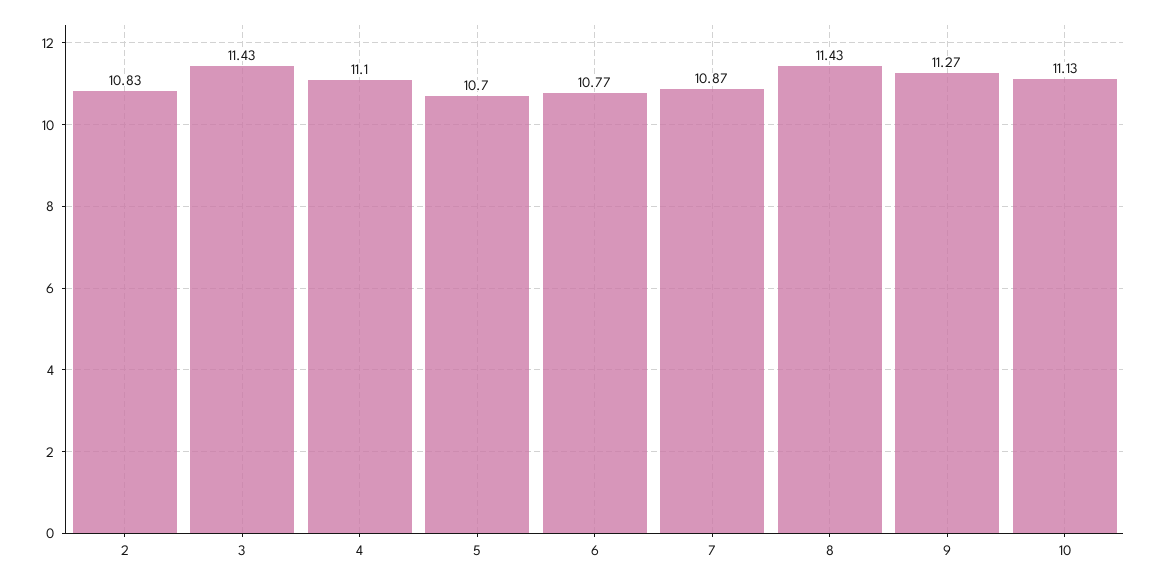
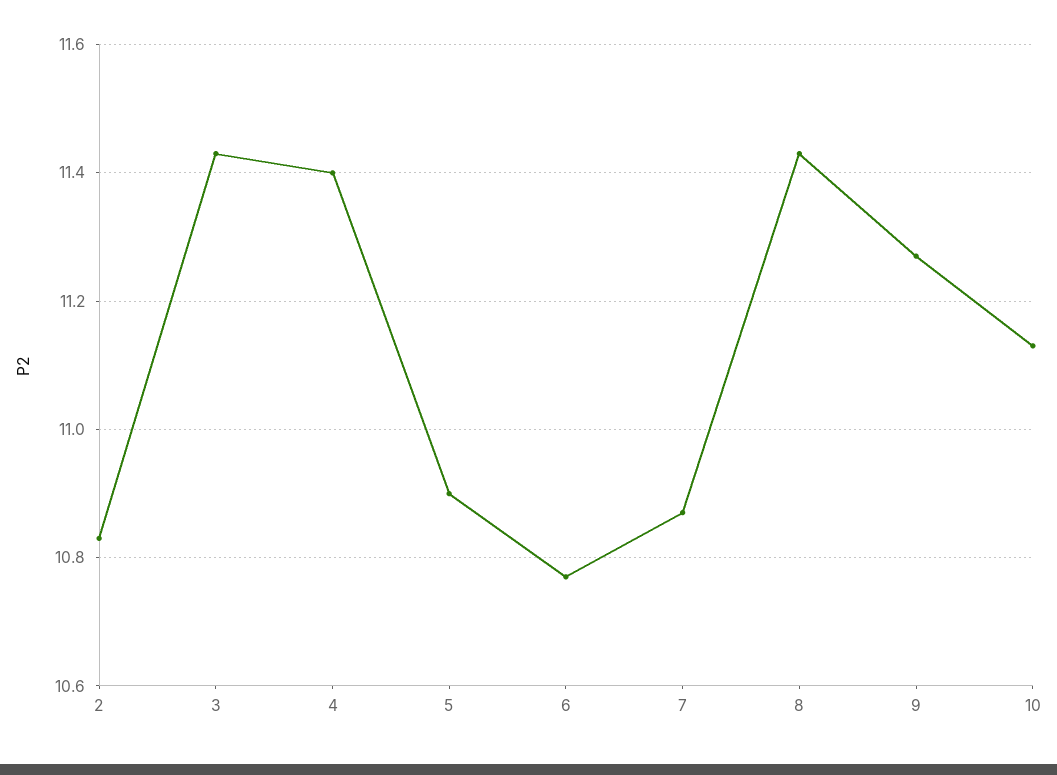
4: 11.1 -> 11.4
5: 10.7 -> 10.9

